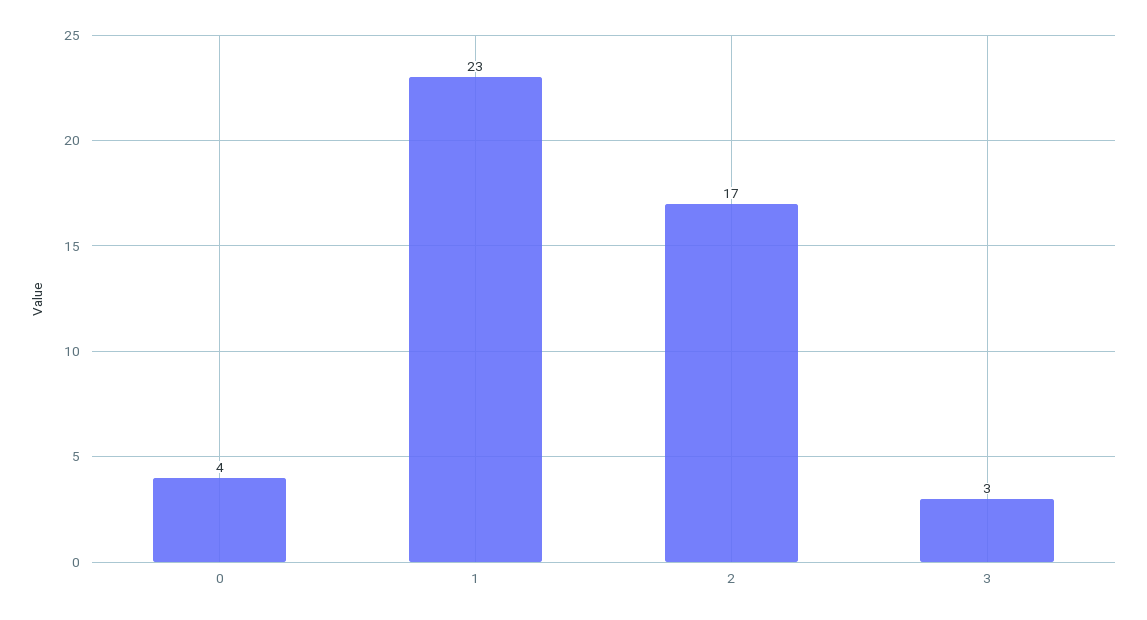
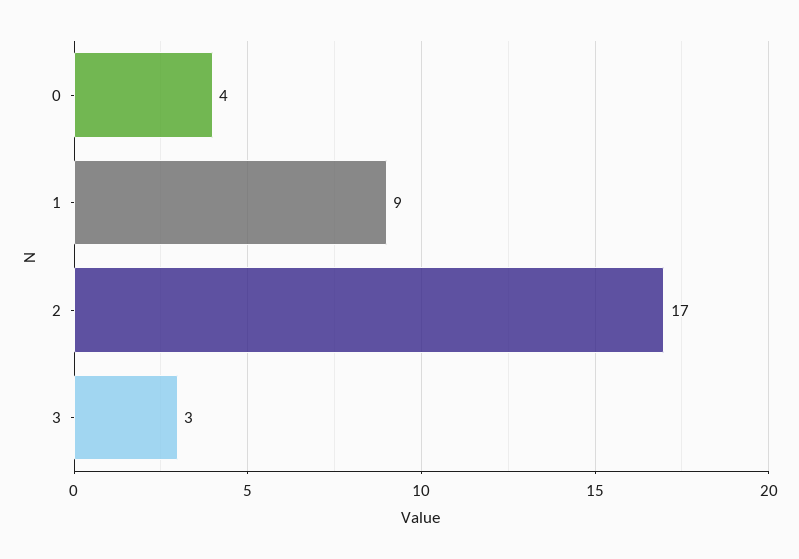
1: 23 -> 9

